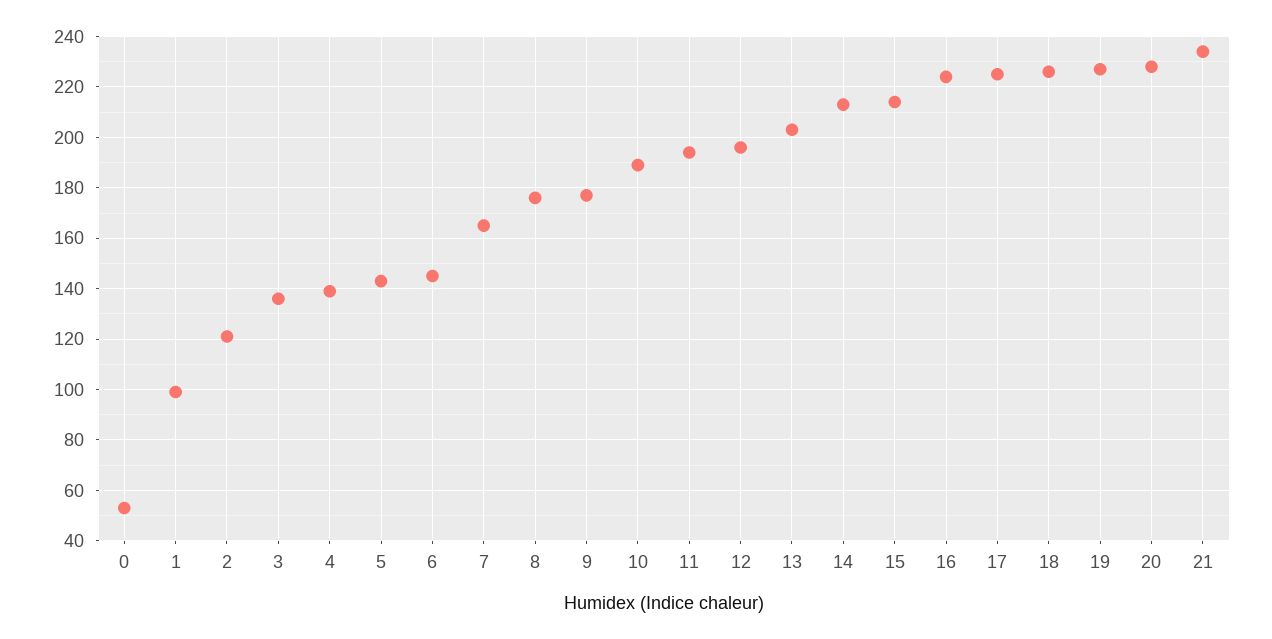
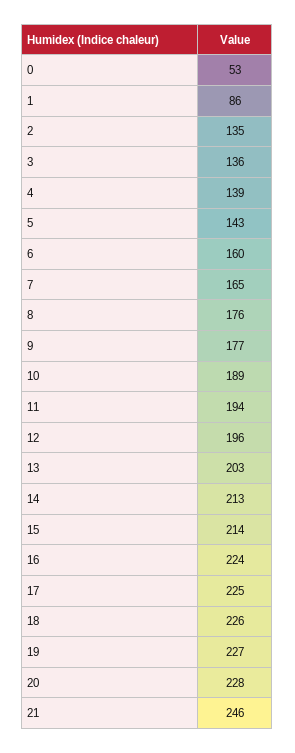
1: 100 -> 86
2: 120 -> 135
6: 145 -> 160
21: 235 -> 246

